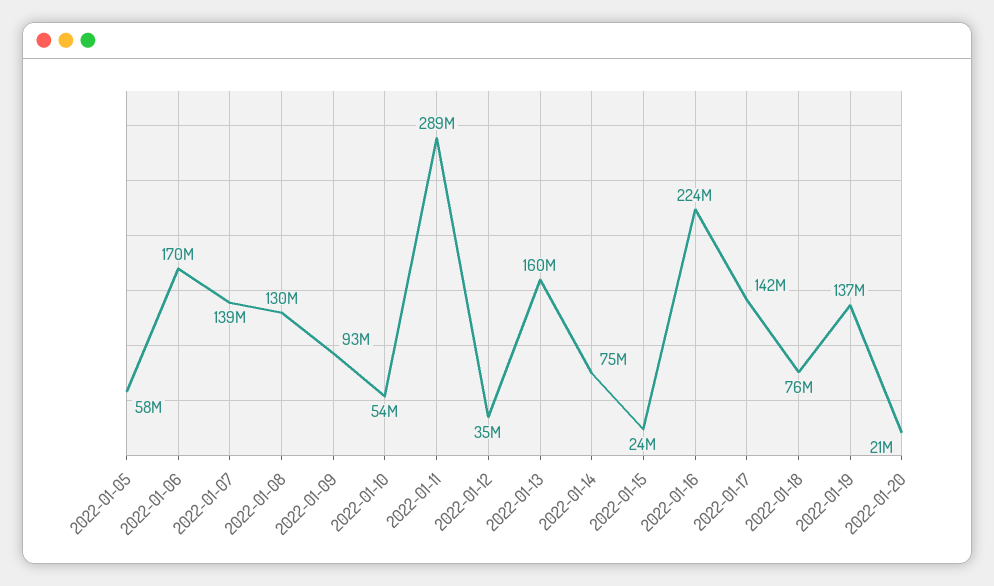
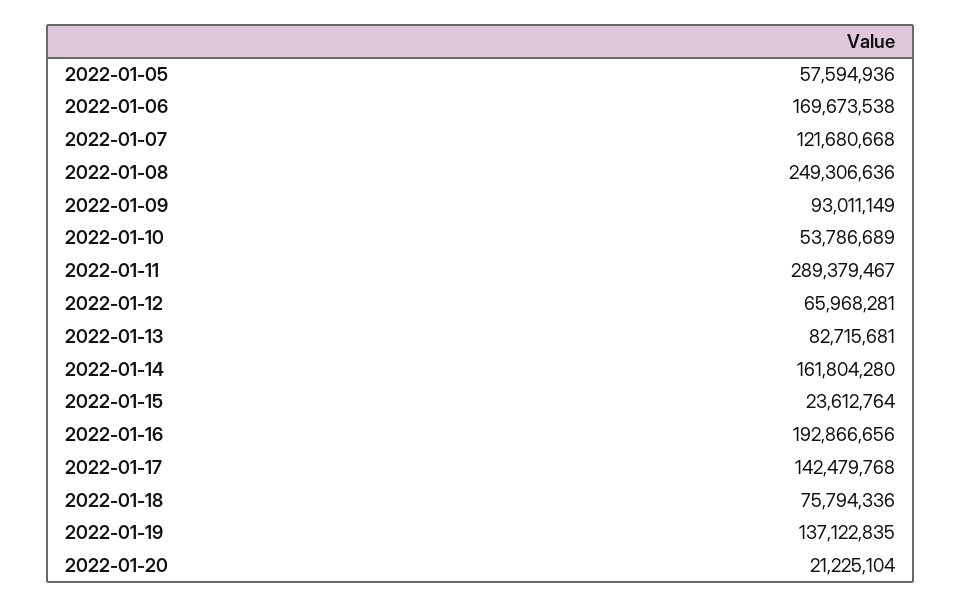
2022-01-07: 139000000 -> 121680668
2022-01-08: 130000000 -> 249306636
2022-01-12: 35000000 -> 65968281
2022-01-13: 160000000 -> 82715681
2022-01-14: 75000000 -> 161804280
2022-01-16: 224000000 -> 192866656

